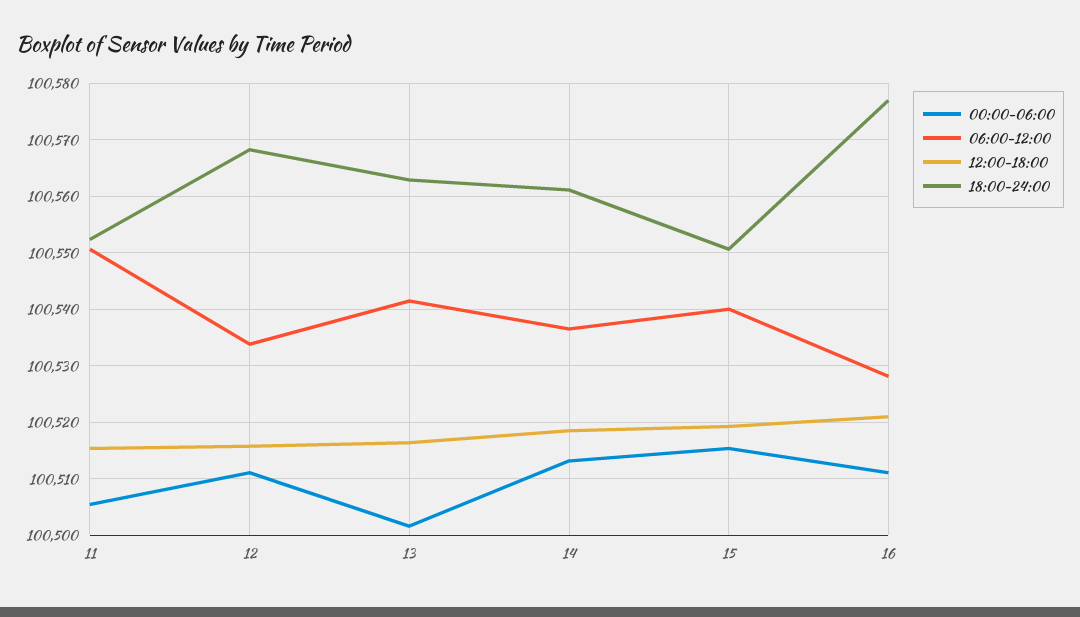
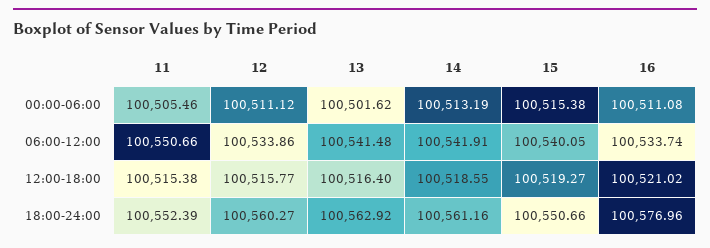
18:00-24:00, 12: 100568 -> 100560.27
06:00-12:00, 14: 100536 -> 100541.91
06:00-12:00, 16: 100528 -> 100533.74

